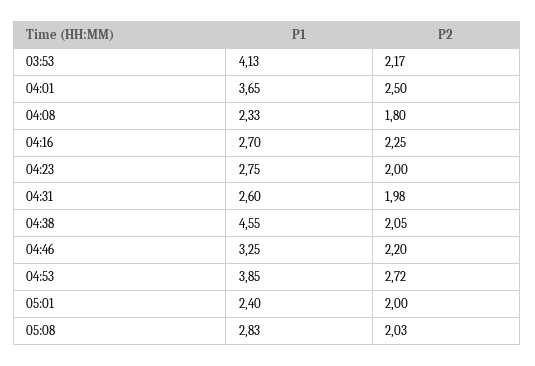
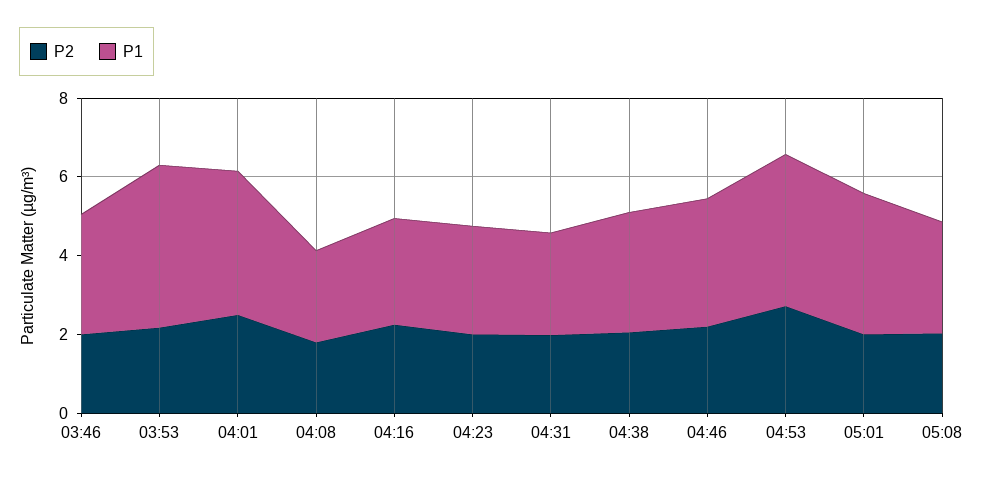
P1, 04:38: 4.55 -> 3
P1, 05:01: 2.4 -> 3.5
P2, 03:46: none -> 2
P1, 03:46: none -> 3

